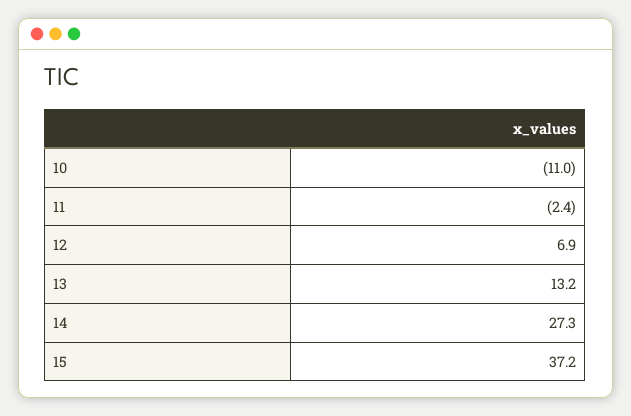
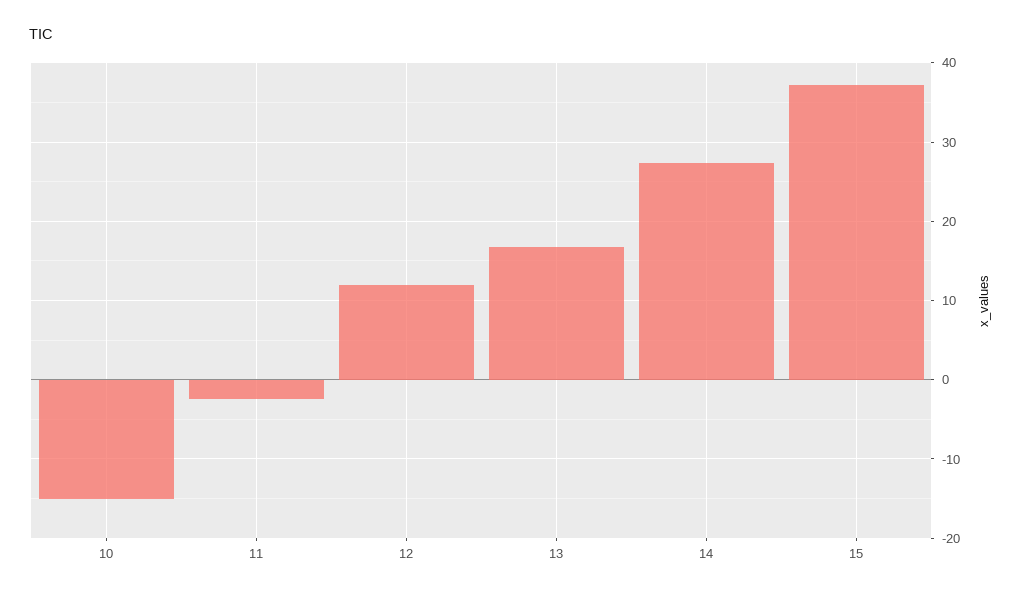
10: -11 -> -15
12: 6.9 -> 12
13: 13.2 -> 17

